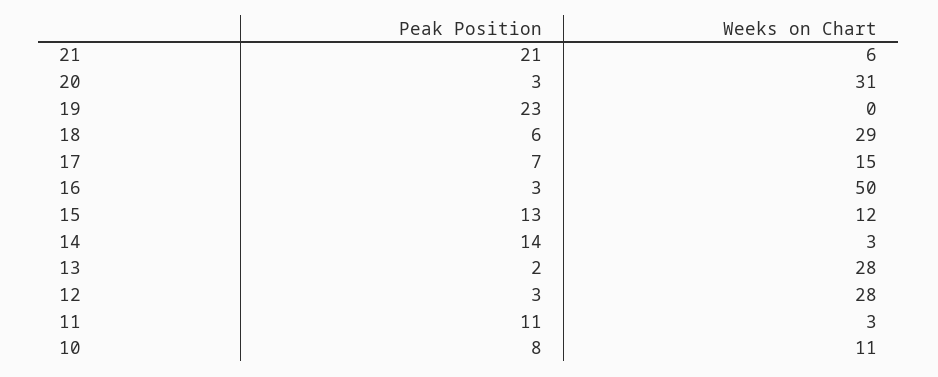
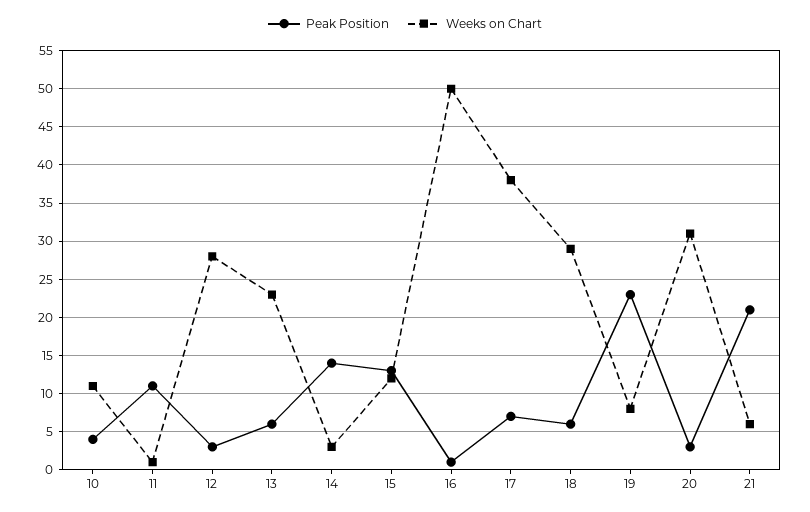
Weeks on Chart, 19: 0 -> 8
Weeks on Chart, 17: 15 -> 38
Peak Position, 16: 3 -> 1
Peak Position, 13: 2 -> 6
Weeks on Chart, 13: 28 -> 23
Weeks on Chart, 11: 3 -> 1
Peak Position, 10: 8 -> 4

